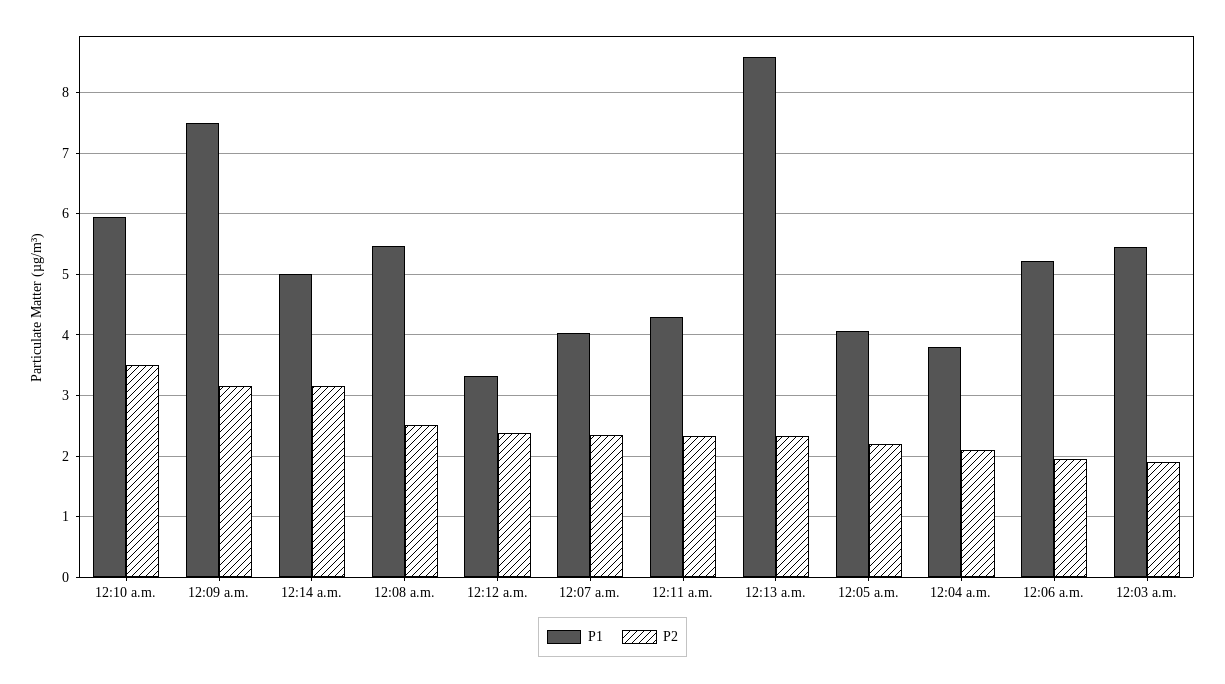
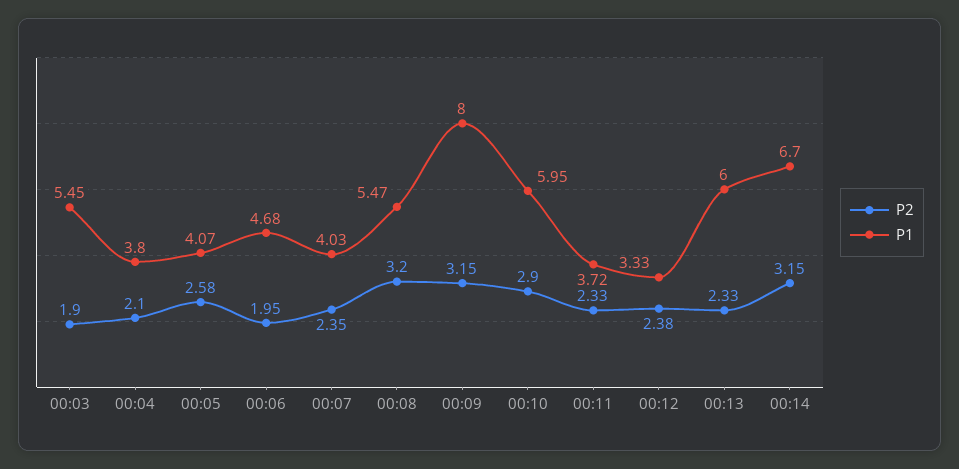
P2, 12:10 a.m.: 3.5 -> 2.9
P1, 12:09 a.m.: 7.5 -> 8
P1, 12:14 a.m.: 5 -> 6.7
P2, 12:08 a.m.: 2.5 -> 3.2
P1, 12:11 a.m.: 4.3 -> 3.72
P1, 12:13 a.m.: 8.6 -> 6
P2, 12:05 a.m.: 2.2 -> 2.58
P1, 12:06 a.m.: 5.2 -> 4.68

